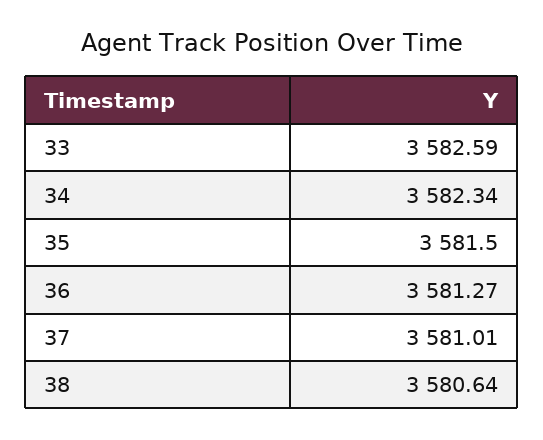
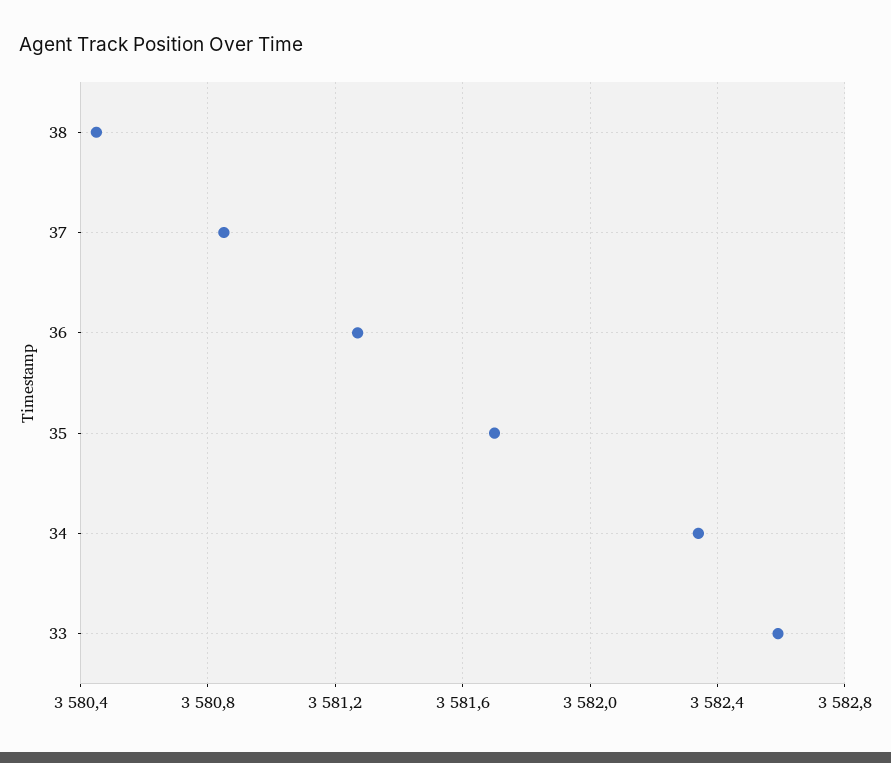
35: 3581.5 -> 3581.7
37: 3581.01 -> 3580.85
38: 3580.64 -> 3580.45

